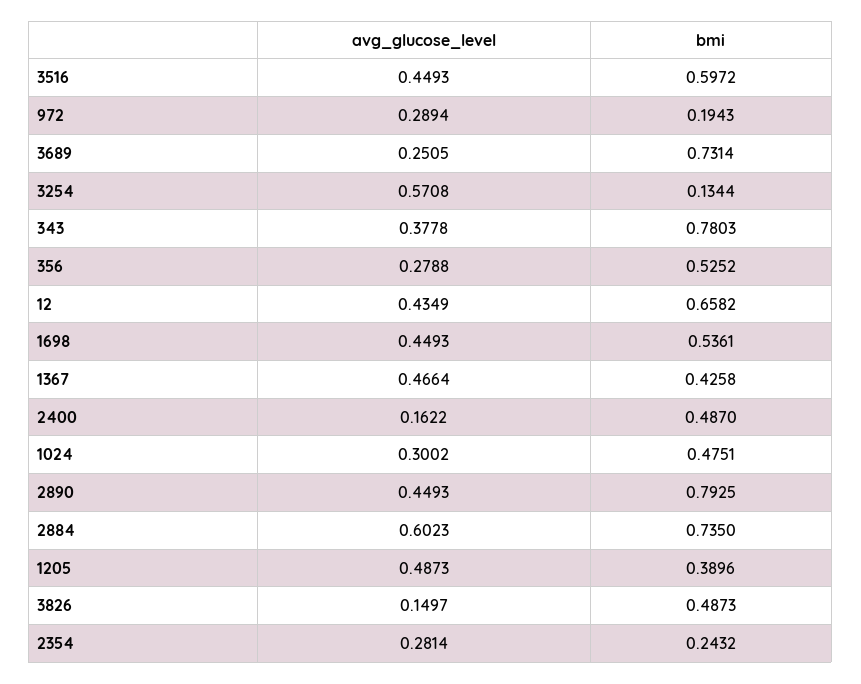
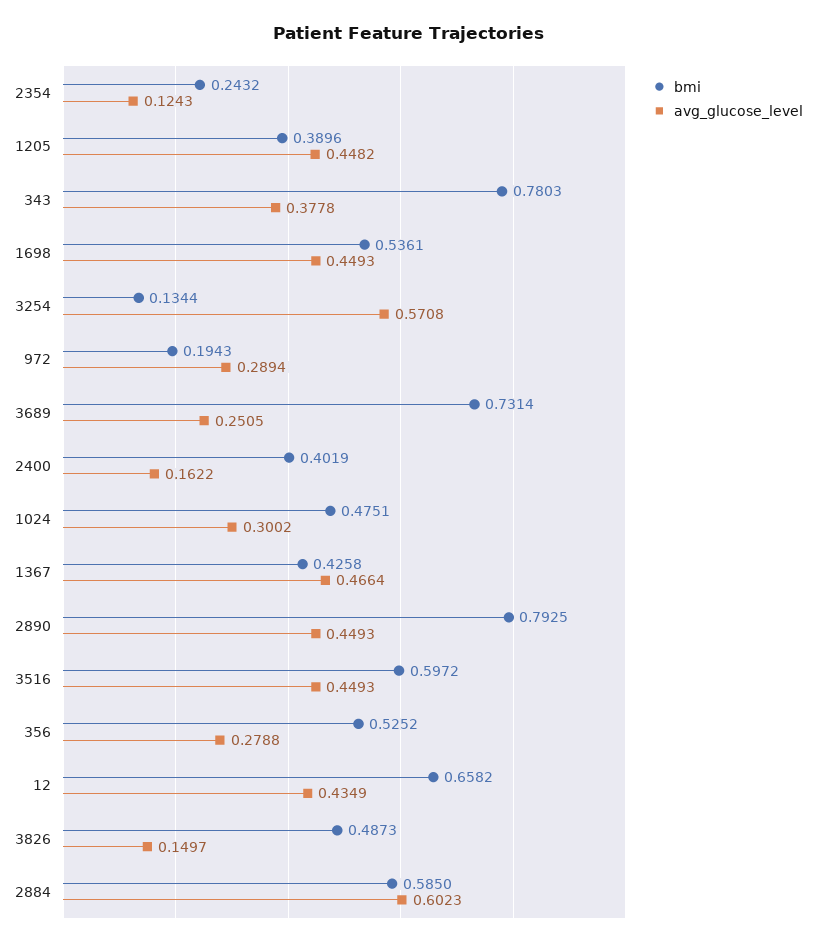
bmi, 2400: 0.487 -> 0.4019
bmi, 2884: 0.735 -> 0.585
avg_glucose_level, 1205: 0.4873 -> 0.4482
avg_glucose_level, 2354: 0.2814 -> 0.1243

